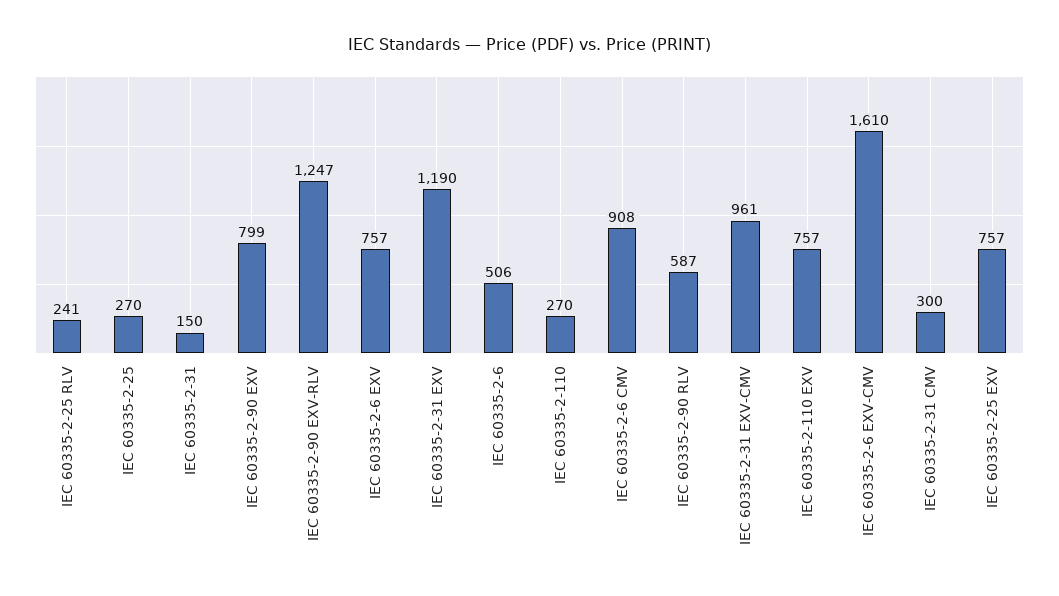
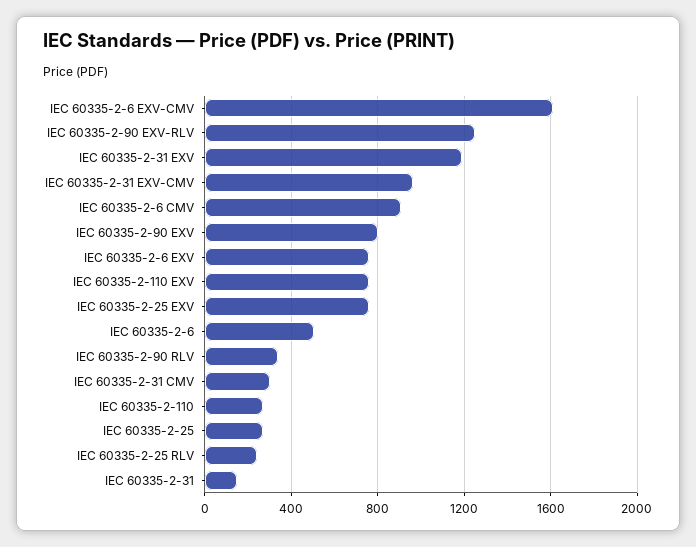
IEC 60335-2-90 RLV: 587 -> 350

